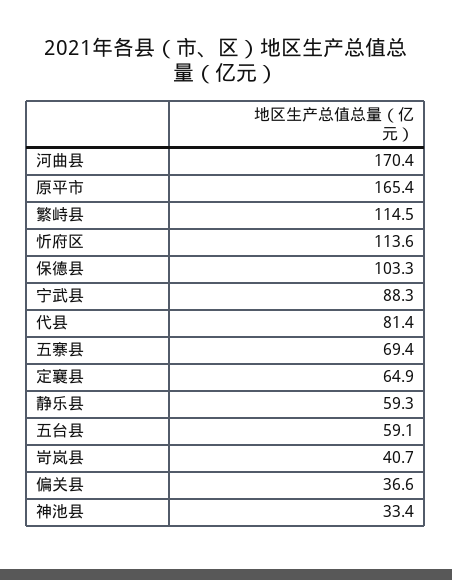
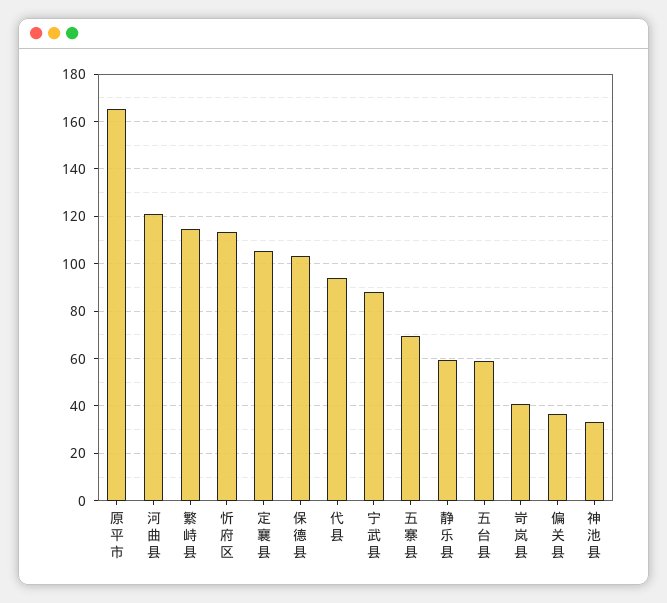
河曲县: 170.4 -> 120
代县: 81.4 -> 95
定襄县: 64.9 -> 105

